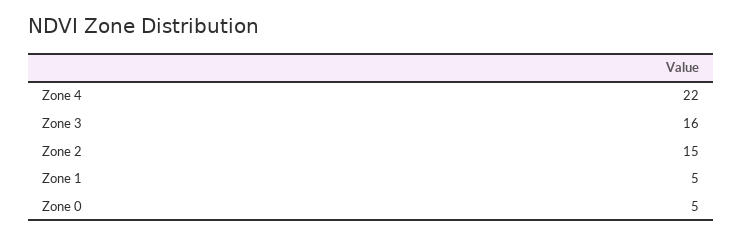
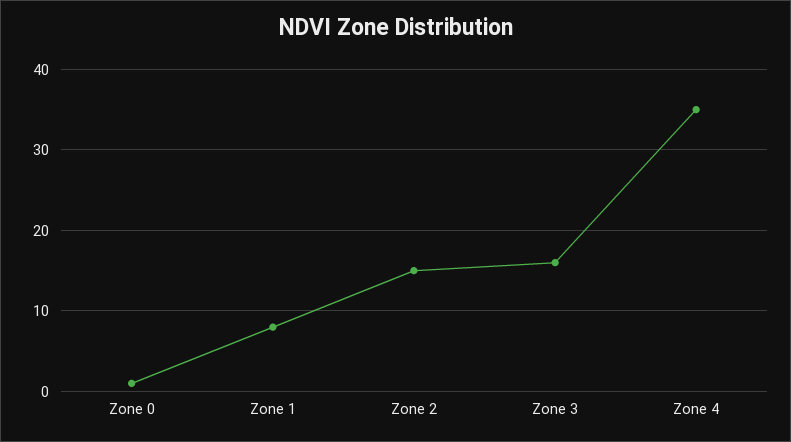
Zone 4: 22 -> 35
Zone 1: 5 -> 8
Zone 0: 5 -> 1

